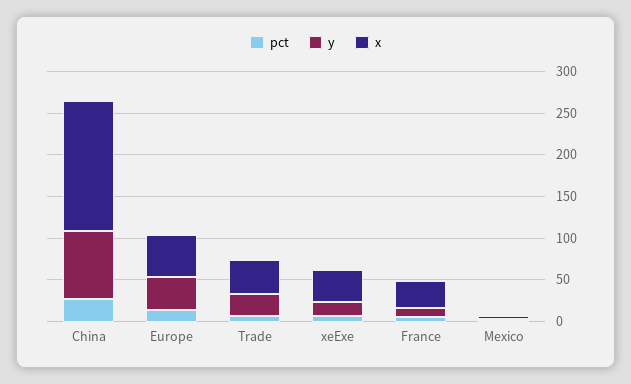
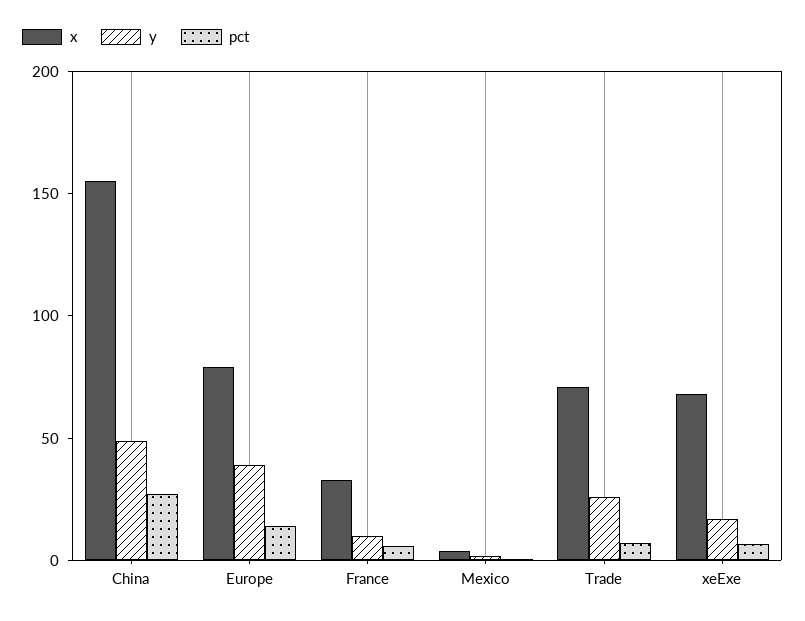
y, China: 80 -> 50
x, Europe: 50 -> 80
x, Trade: 40 -> 70
x, xeExe: 40 -> 70

